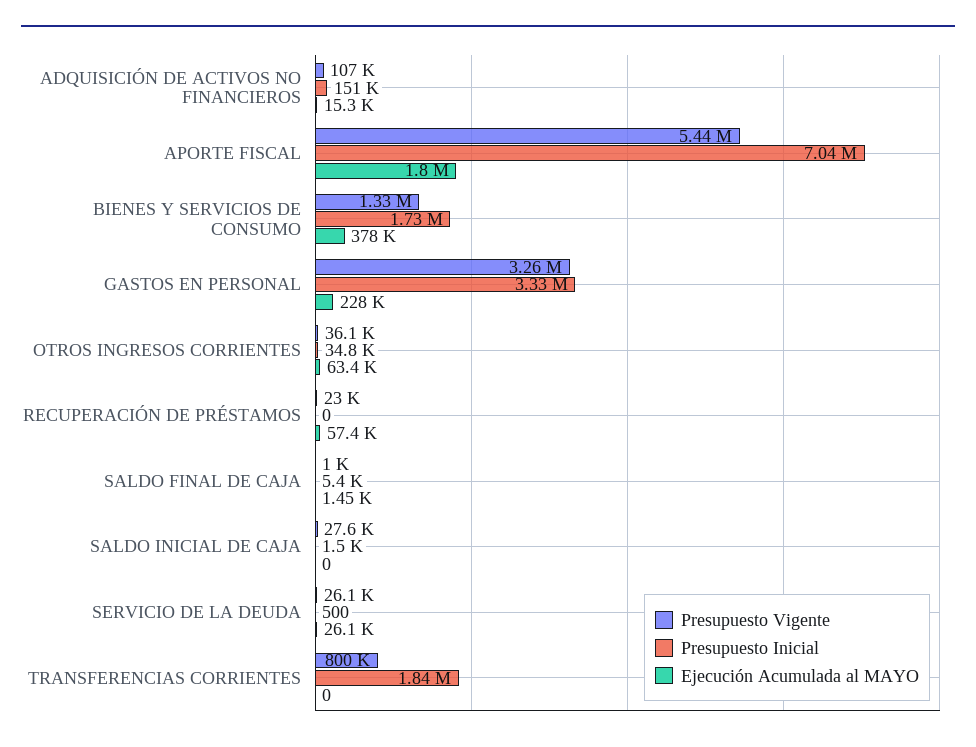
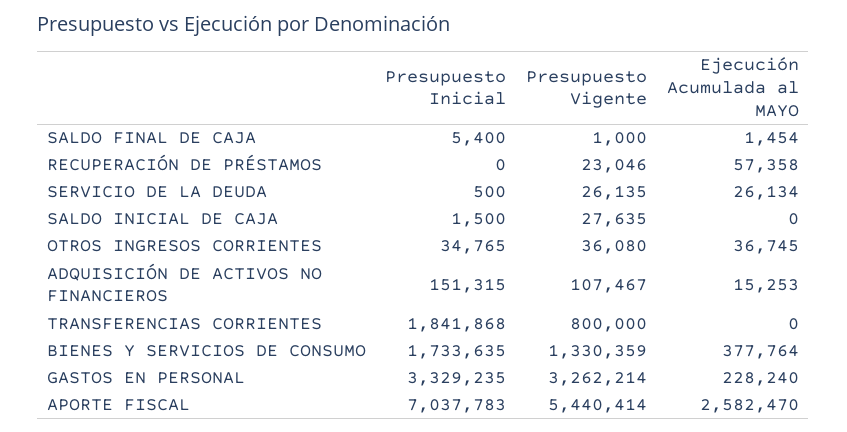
Ejecución Acumulada al MAYO, APORTE FISCAL: 1800000 -> 2582470
Ejecución Acumulada al MAYO, OTROS INGRESOS CORRIENTES: 63400 -> 36745

